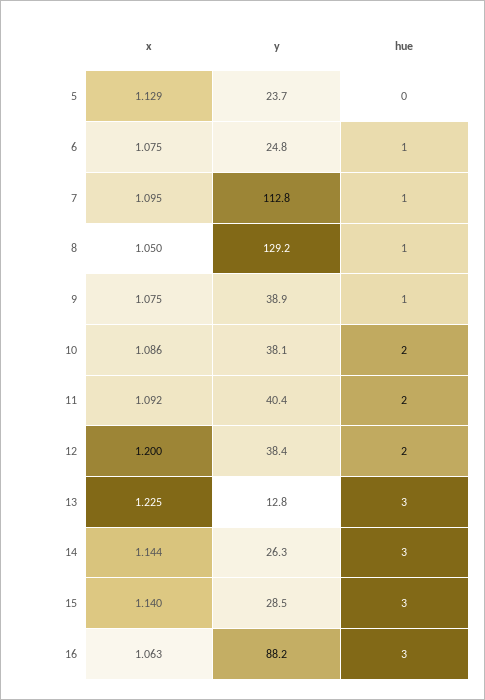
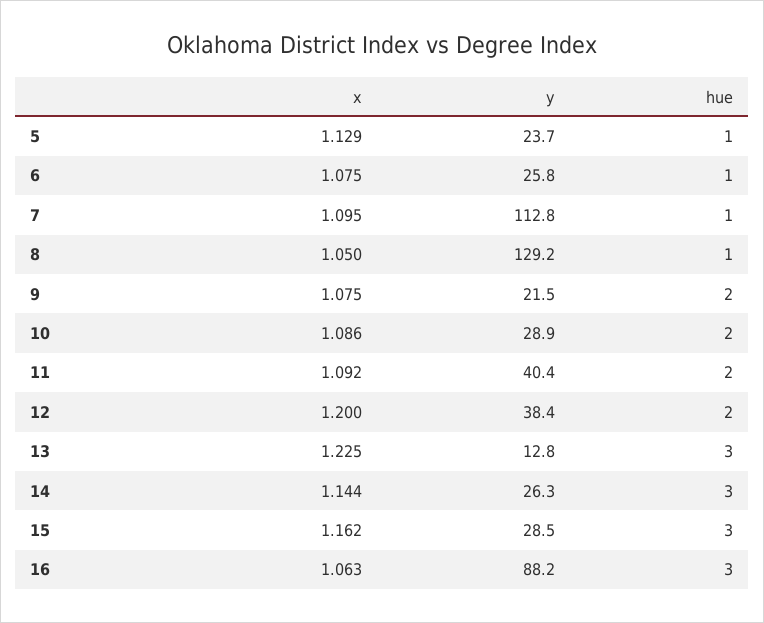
hue, 5: 0 -> 1
y, 6: 24.8 -> 25.8
y, 9: 38.9 -> 21.5
hue, 9: 1 -> 2
y, 10: 38.1 -> 28.9
x, 15: 1.14 -> 1.162

